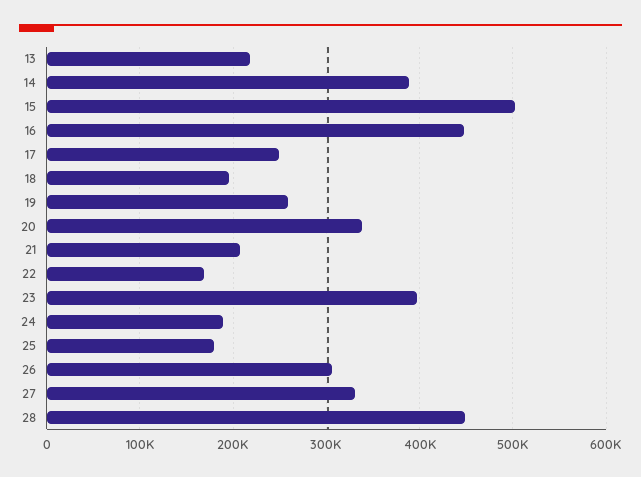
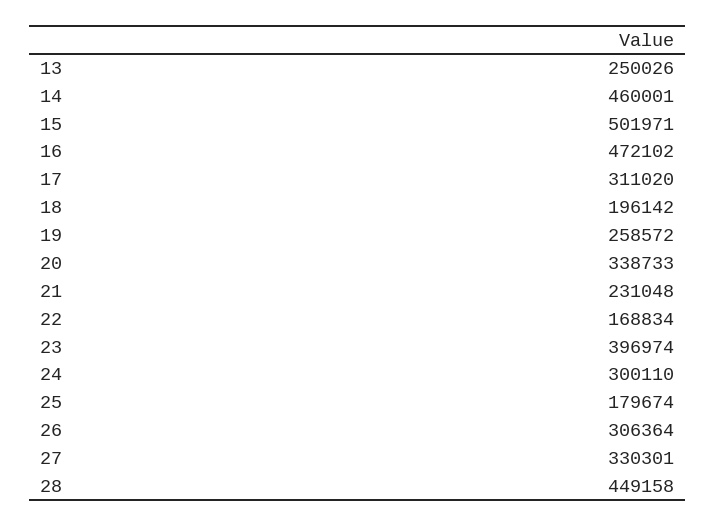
13: 220000 -> 250026
14: 390000 -> 460001
16: 450000 -> 472102
17: 250000 -> 311020
21: 210000 -> 231048
24: 190000 -> 300110

